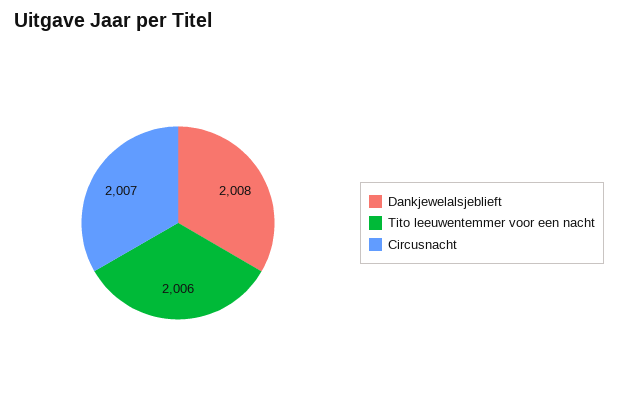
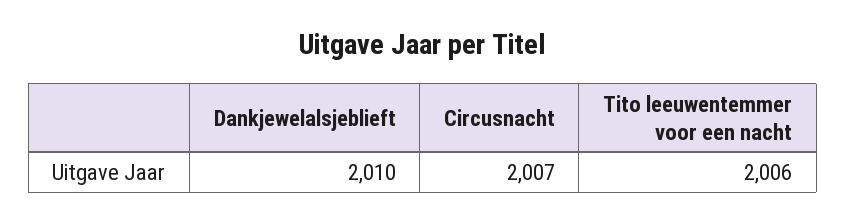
Dankjewelalsjeblieft: 2008 -> 2010

